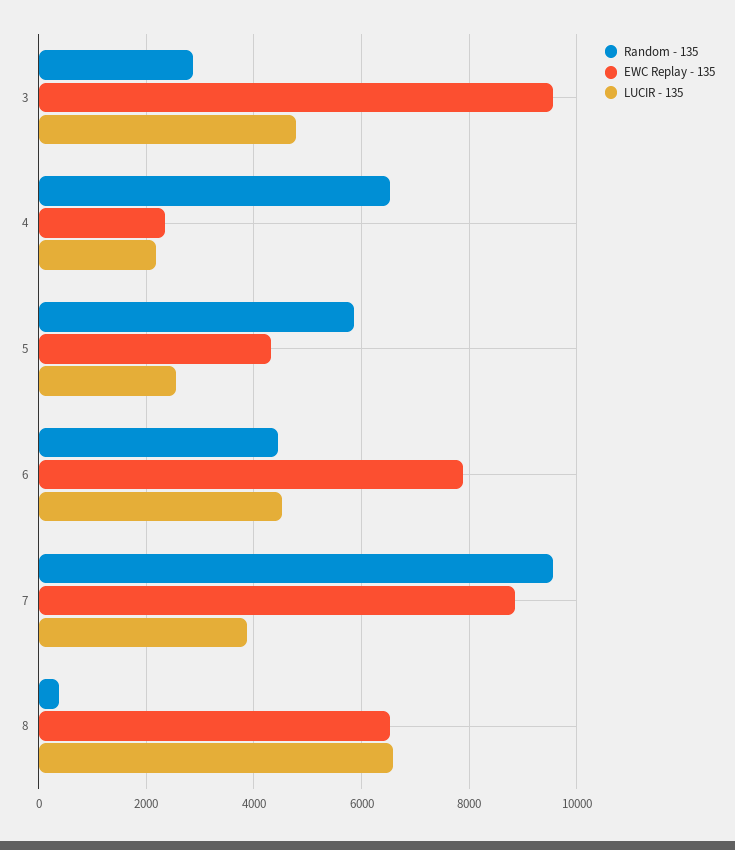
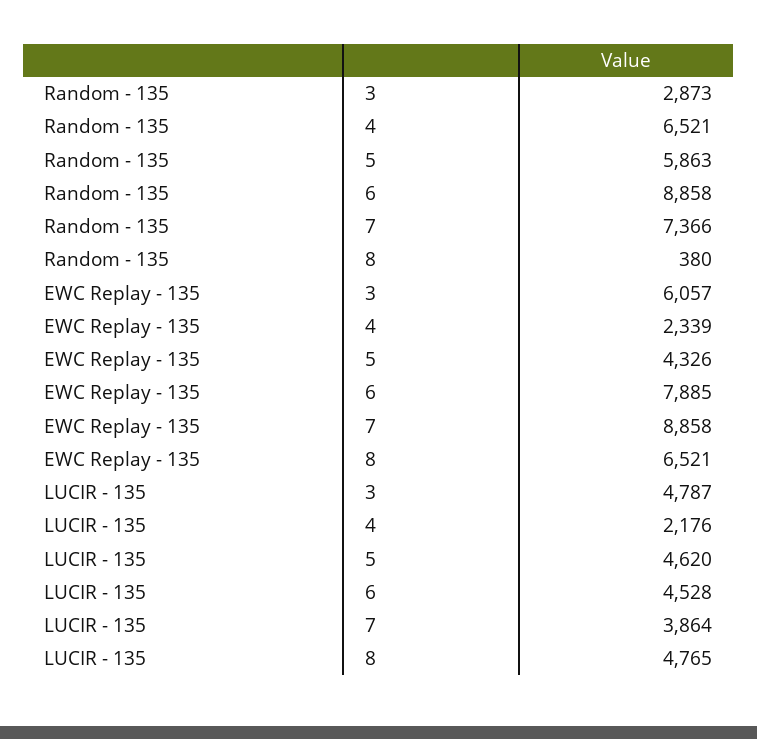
EWC Replay - 135, 3: 9600 -> 6057
LUCIR - 135, 5: 2600 -> 4620
Random - 135, 6: 4400 -> 8858
Random - 135, 7: 9600 -> 7366
LUCIR - 135, 8: 6600 -> 4765

